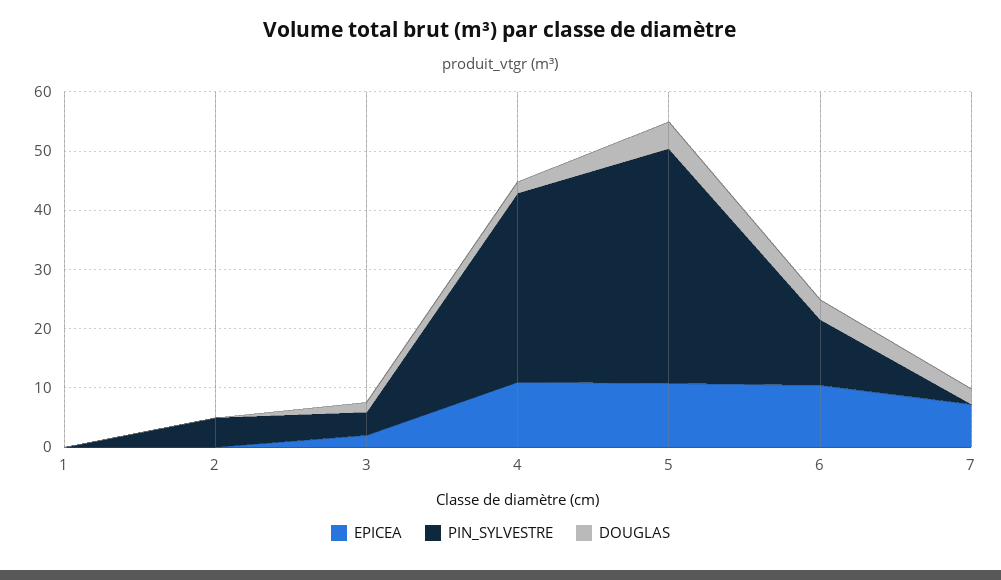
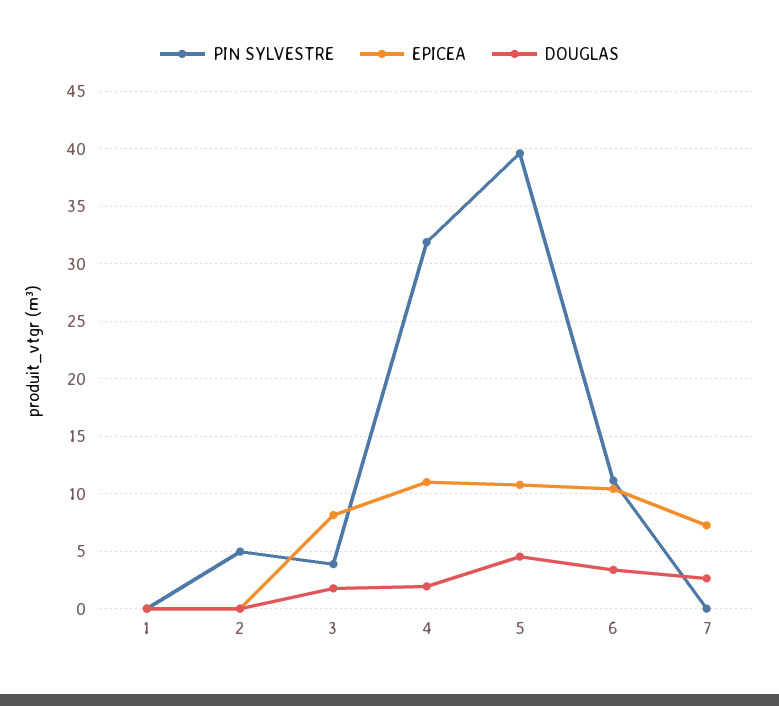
EPICEA, 3: 2 -> 8

